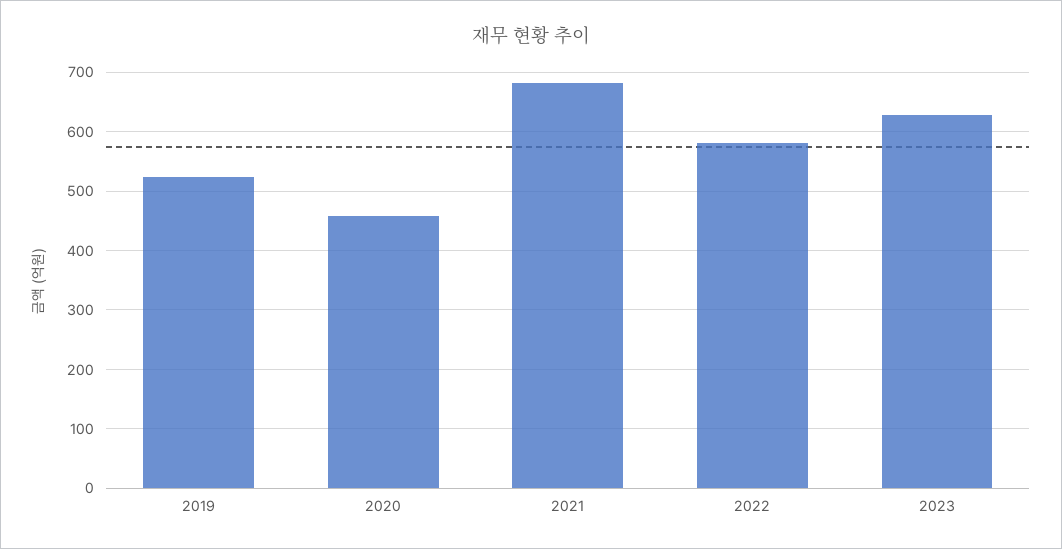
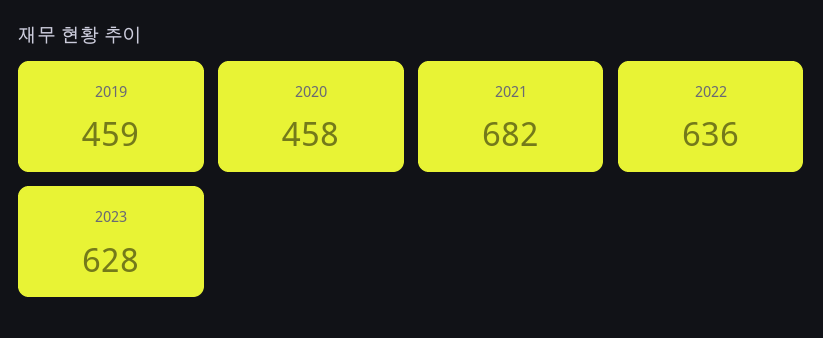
2019: 520 -> 459
2022: 580 -> 636

